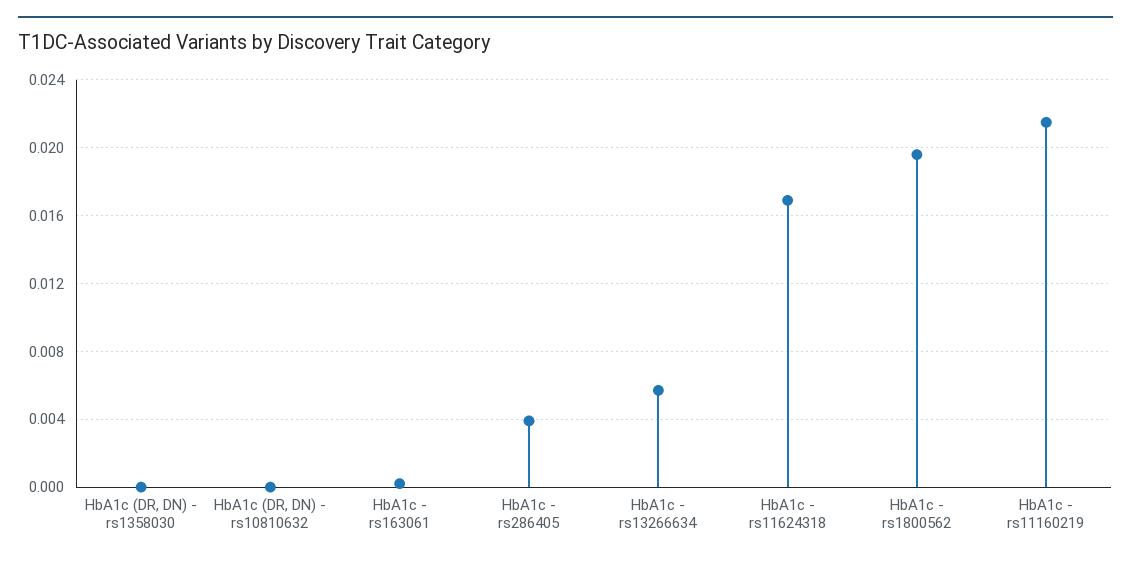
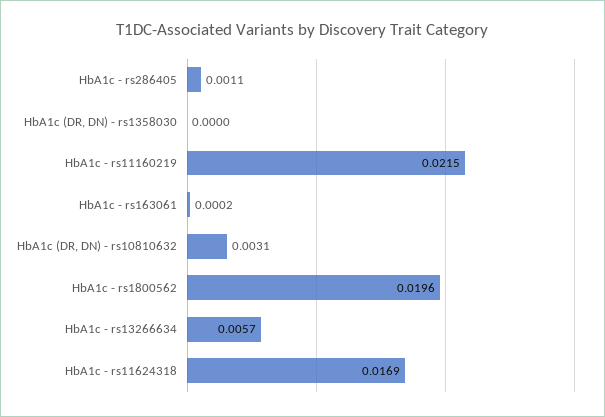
HbA1c (DR, DN) - rs10810632: 0 -> 0.0031
HbA1c - rs286405: 0.004 -> 0.0011

